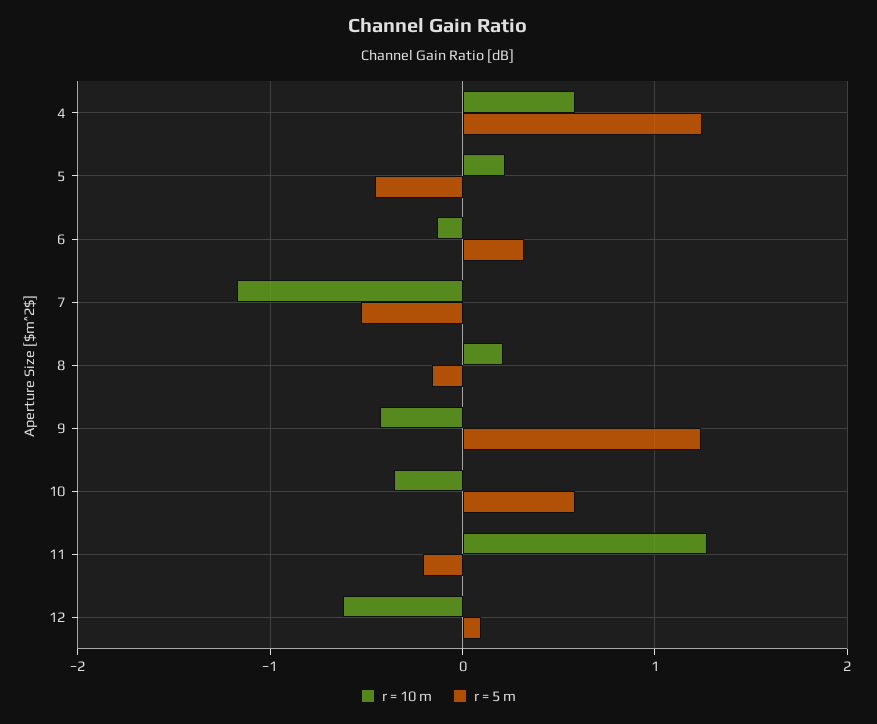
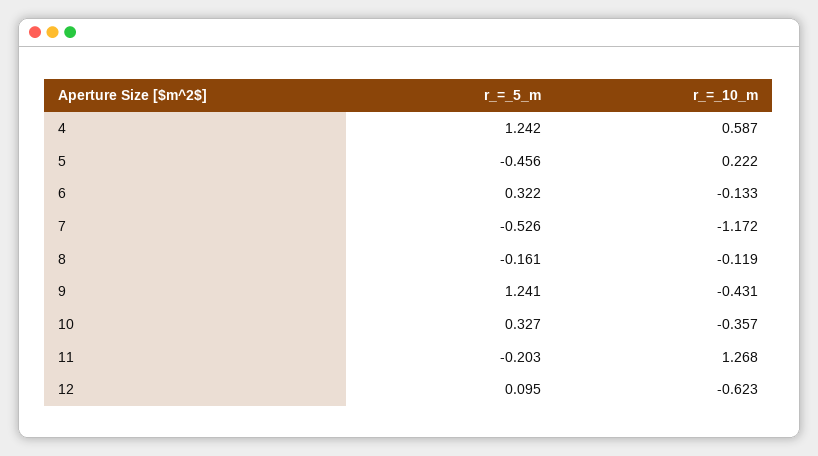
r = 10 m, 8: 0.2 -> -0.119
r = 5 m, 10: 0.6 -> 0.327

